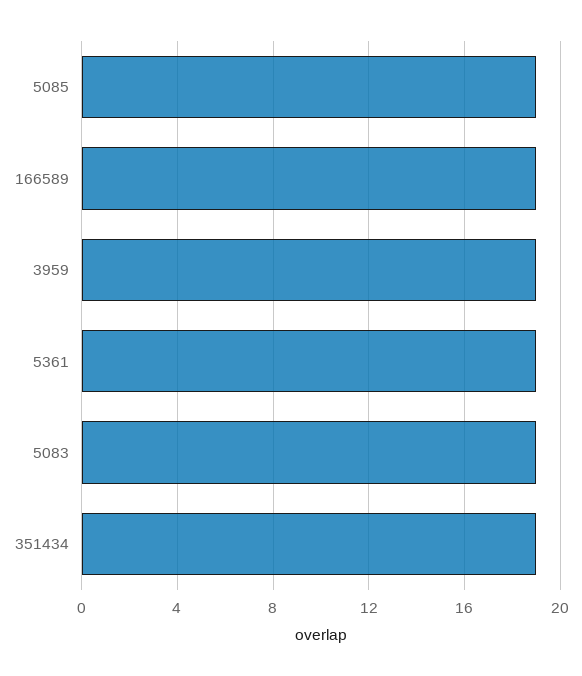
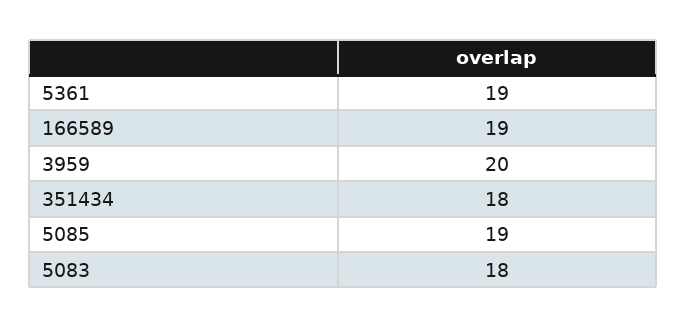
3959: 19 -> 20
5083: 19 -> 18
351434: 19 -> 18

